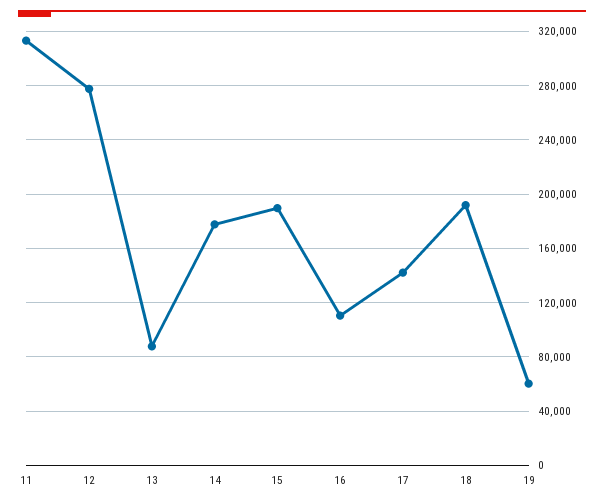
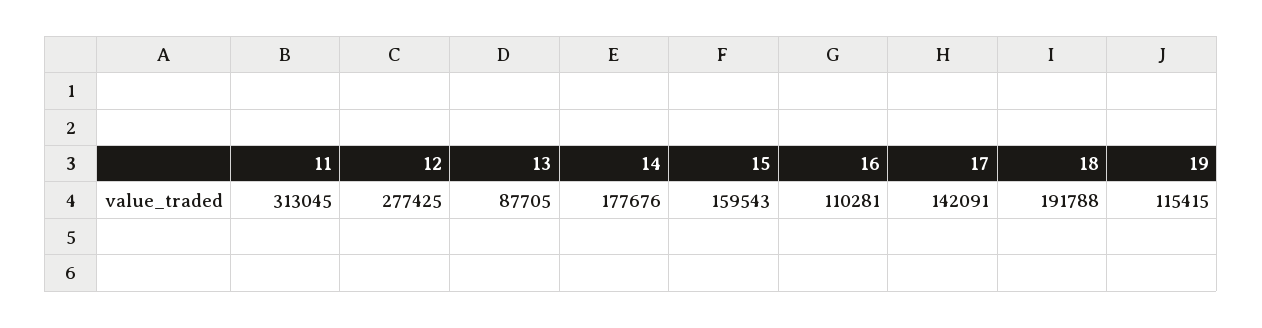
15: 190000 -> 159543
19: 60000 -> 115415

